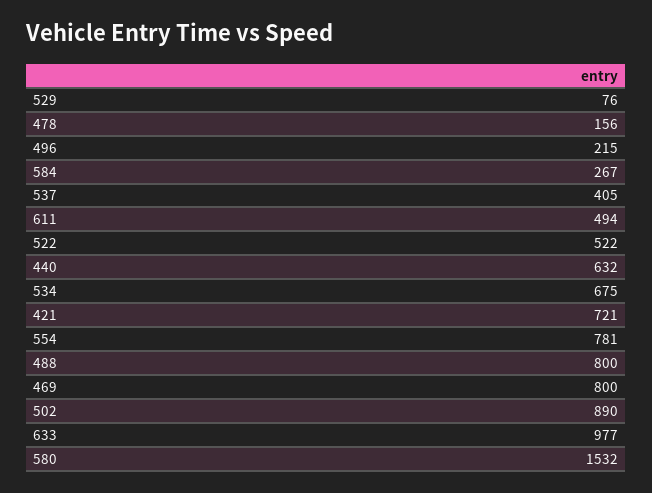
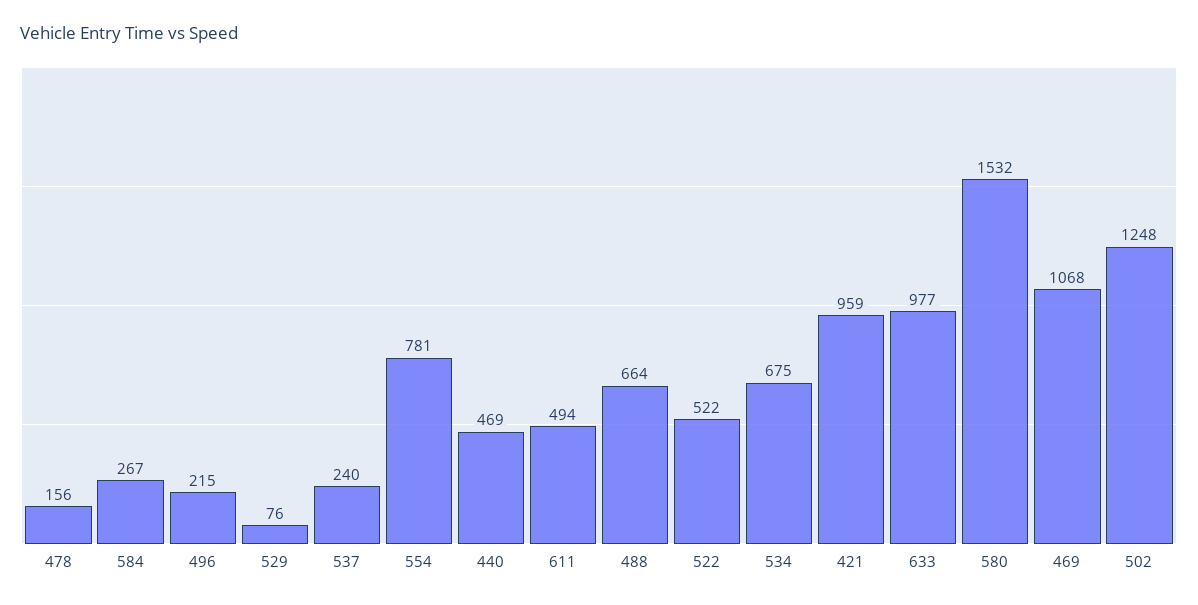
537: 405 -> 240
440: 632 -> 469
421: 721 -> 959
488: 800 -> 664
469: 800 -> 1068
502: 890 -> 1248

